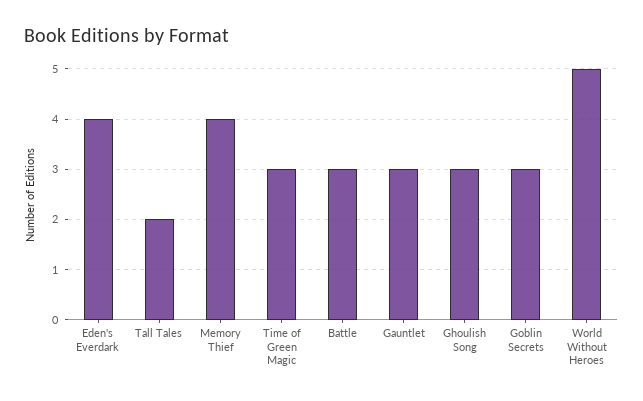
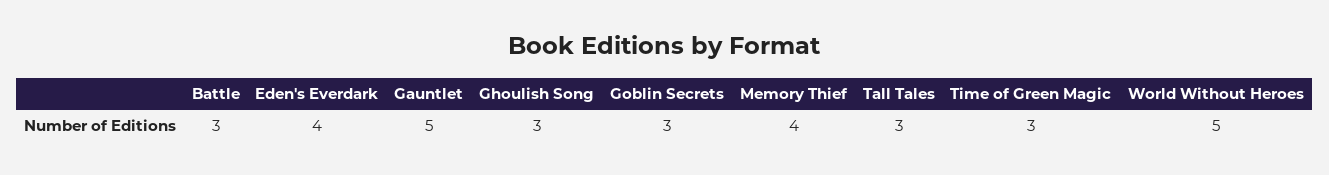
Tall Tales: 2 -> 3
Gauntlet: 3 -> 5

